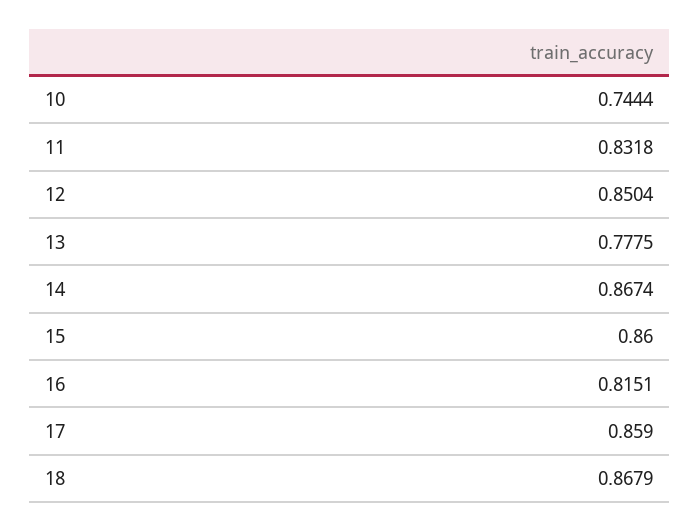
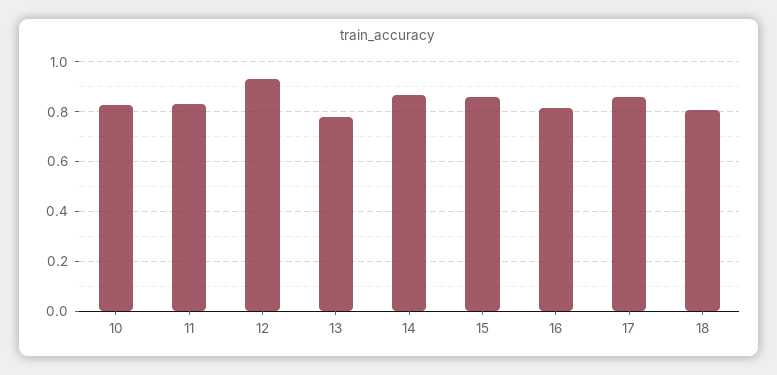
10: 0.7444 -> 0.825
12: 0.8504 -> 0.925
18: 0.8679 -> 0.8

